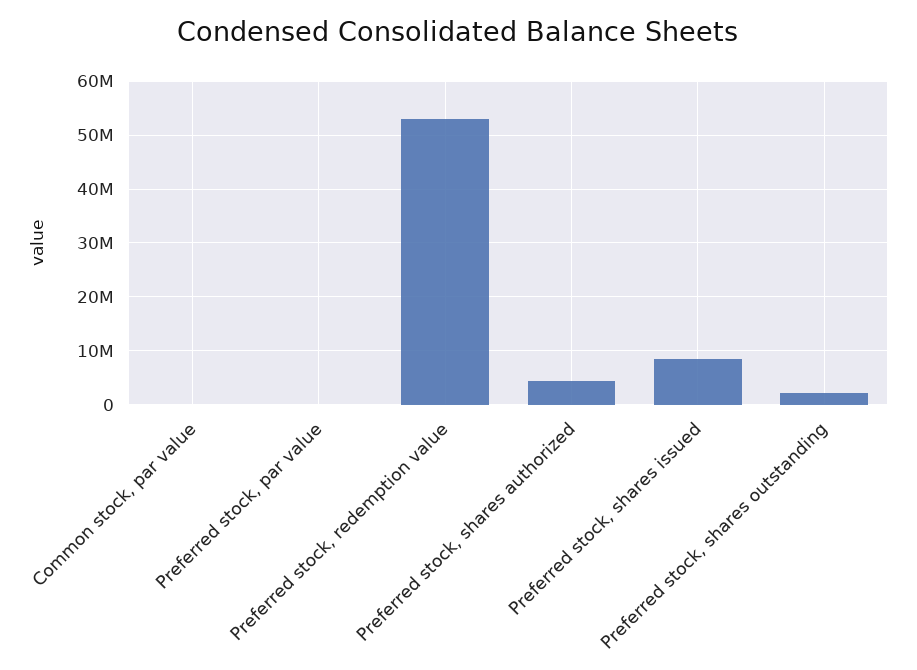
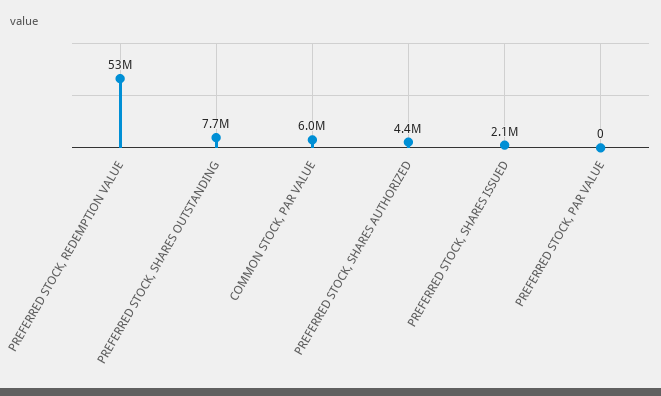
Common stock, par value: 0 -> 6000000
Preferred stock, shares issued: 8000000 -> 2100000
Preferred stock, shares outstanding: 2000000 -> 7700000

